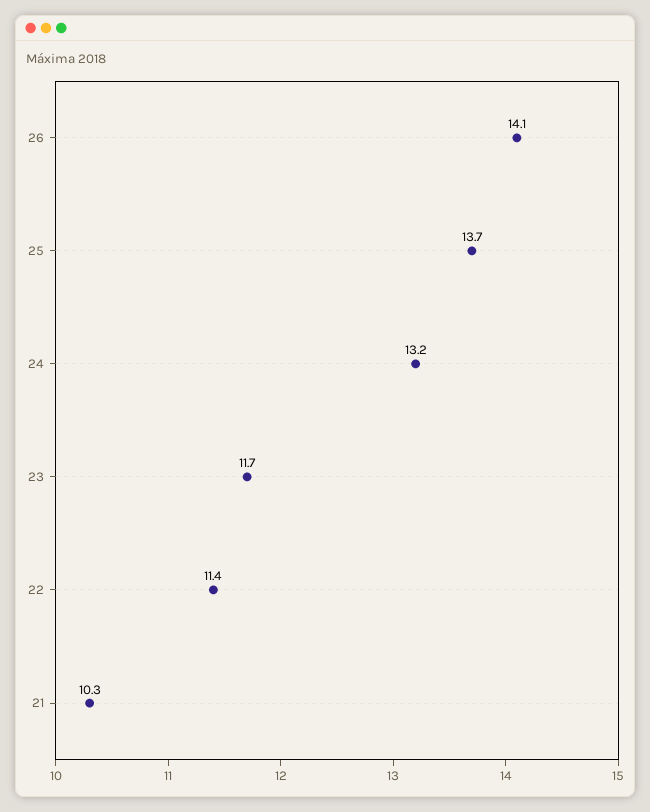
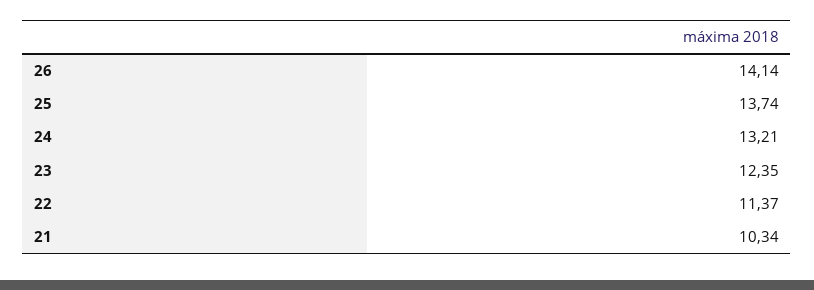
23: 11.7 -> 12.35

